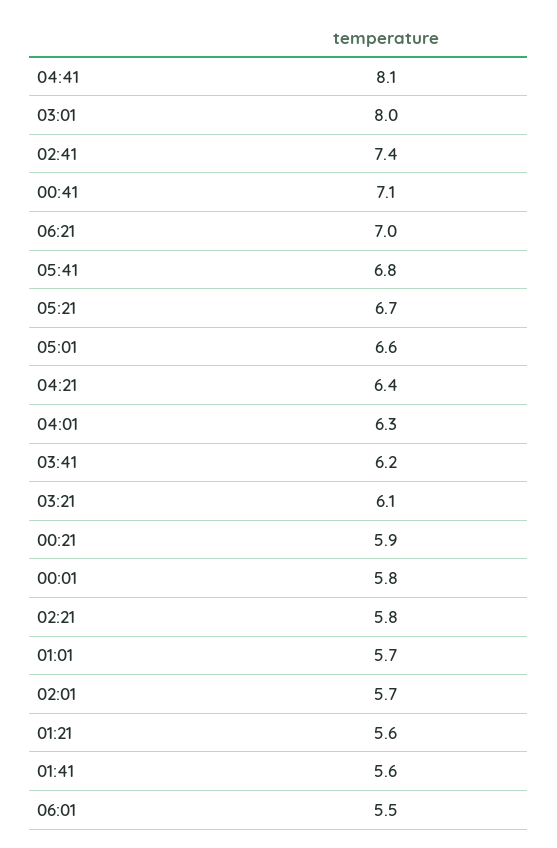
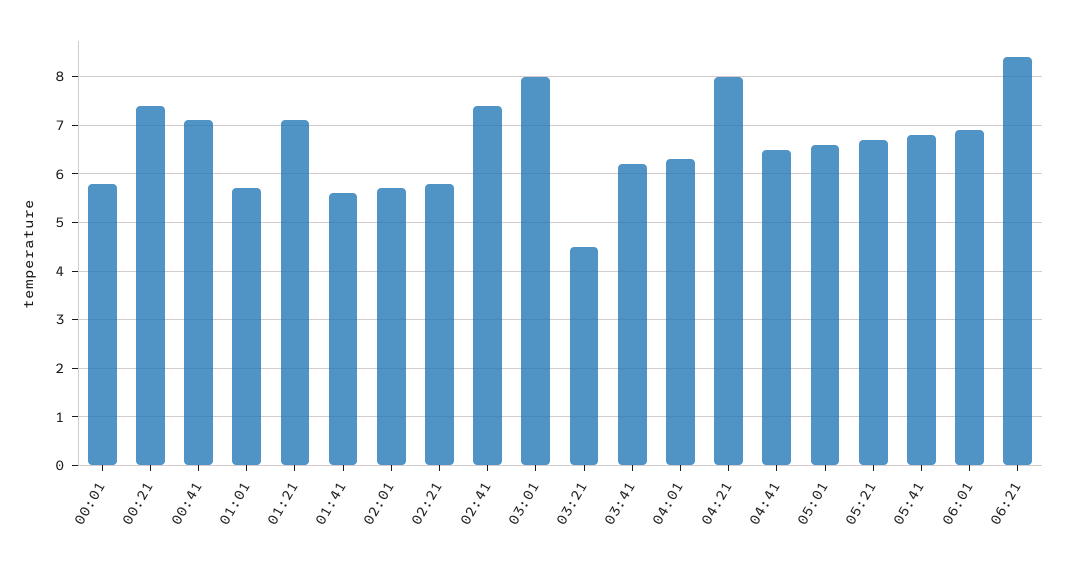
04:41: 8.1 -> 6.5
06:21: 7 -> 8.5
04:21: 6.4 -> 8
03:21: 6.1 -> 4.5
00:21: 5.9 -> 7.5
01:21: 5.6 -> 7
06:01: 5.5 -> 7

